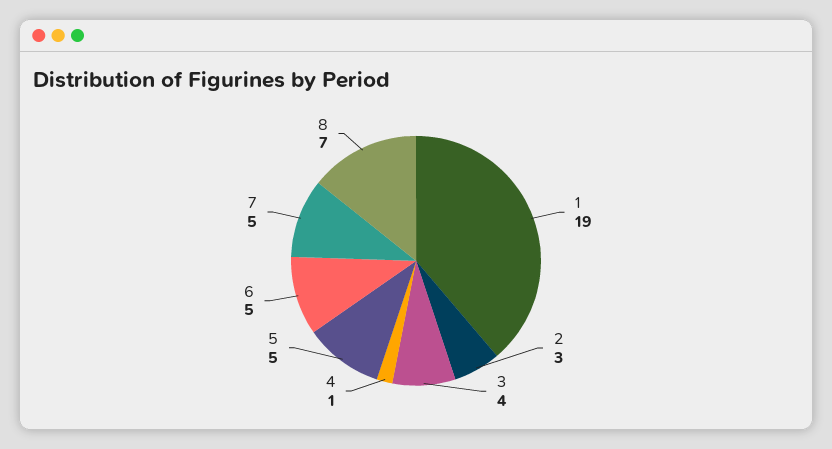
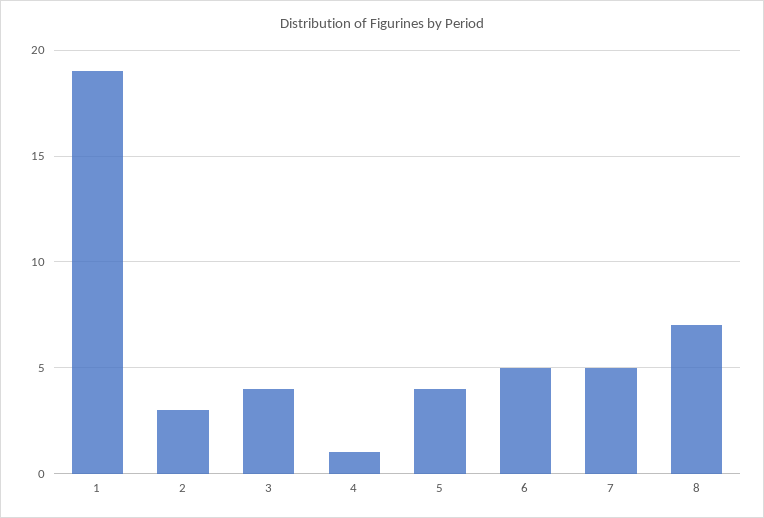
5: 5 -> 4

